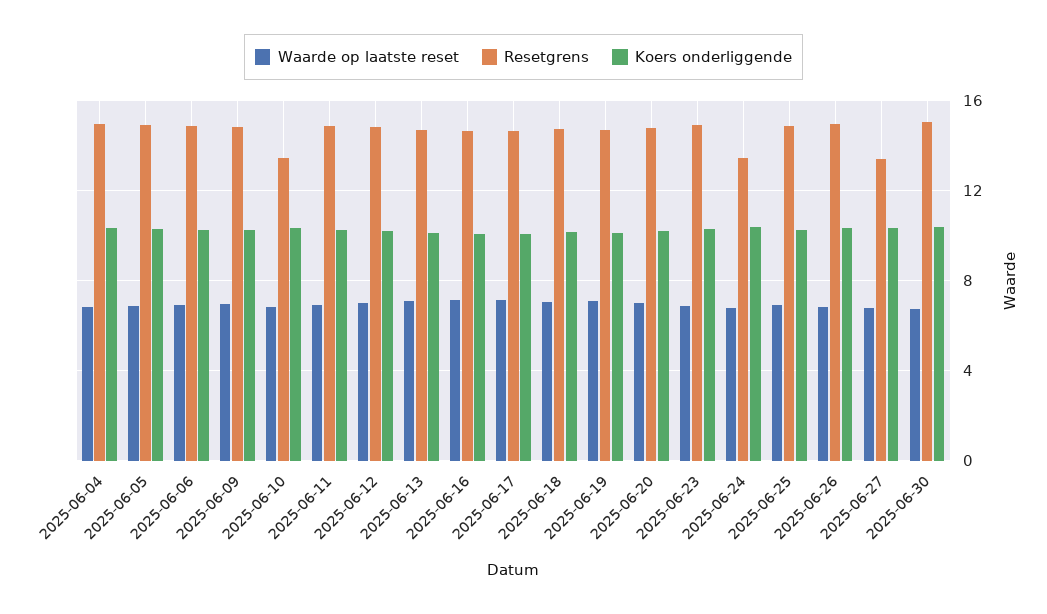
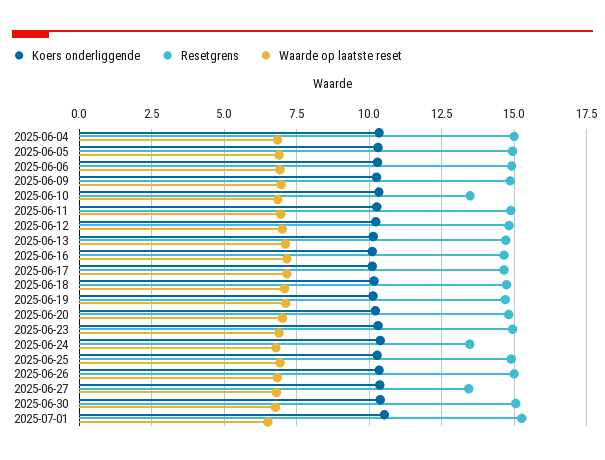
Koers onderliggende, 2025-07-01: none -> 10.5
Resetgrens, 2025-07-01: none -> 15.25
Waarde op laatste reset, 2025-07-01: none -> 6.5

